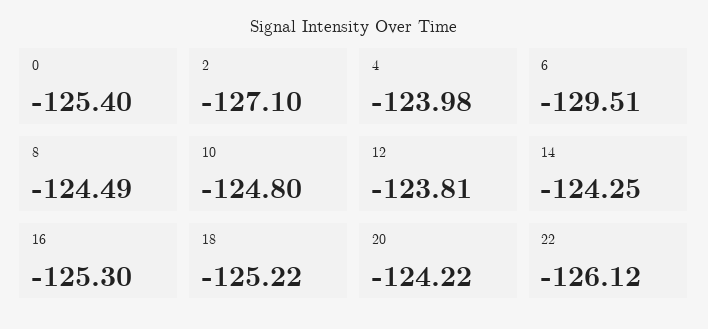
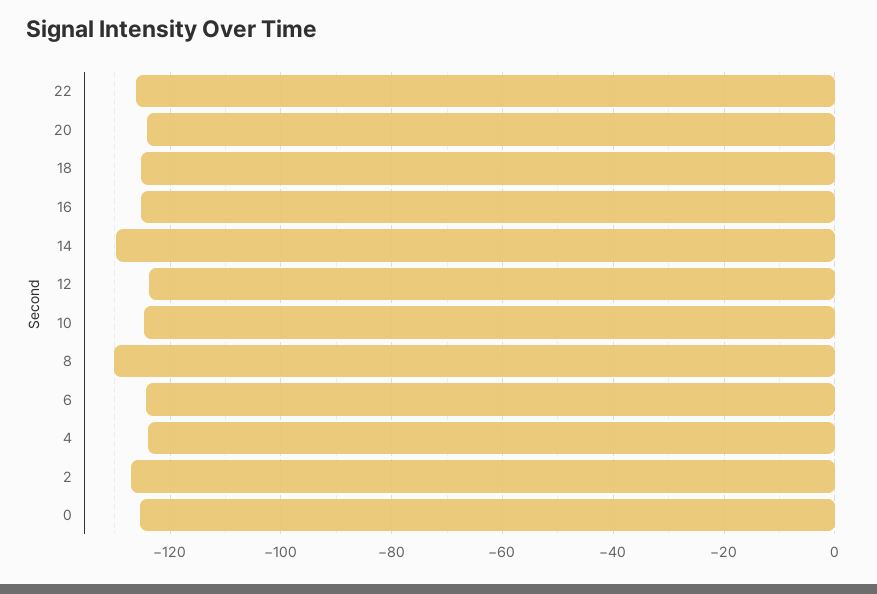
6: -129.51 -> -124
8: -124.49 -> -130
14: -124.25 -> -130

